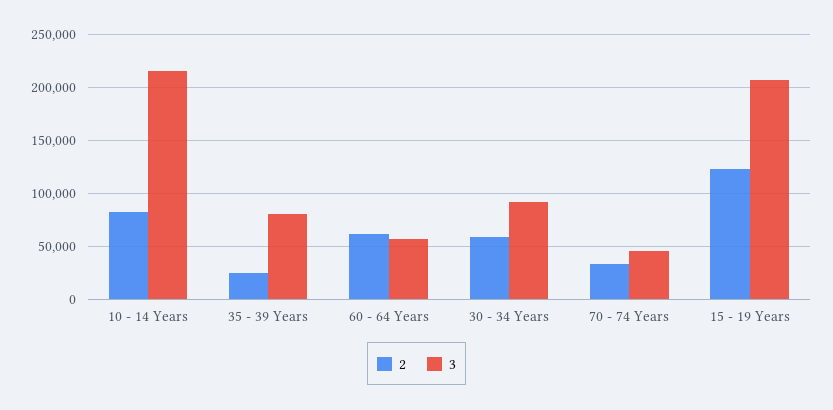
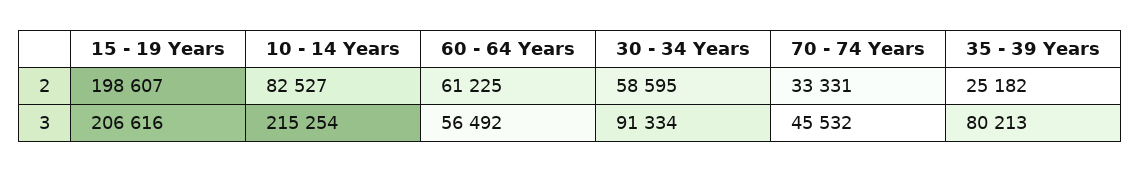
2, 15 - 19 Years: 120000 -> 198607

